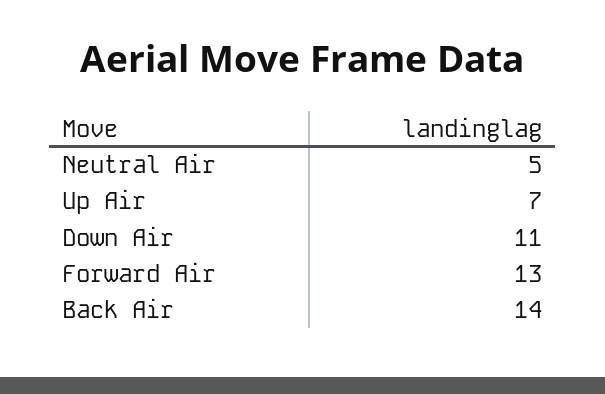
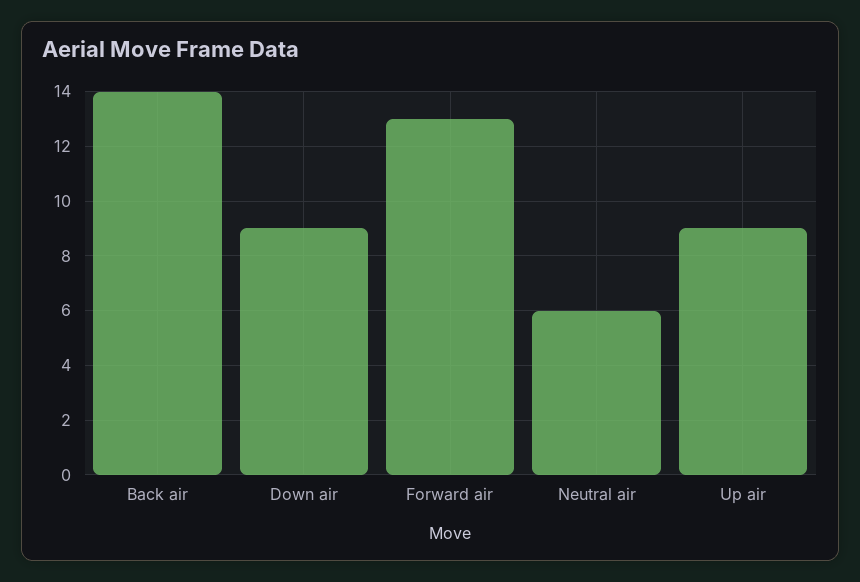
Neutral Air: 5 -> 6
Up Air: 7 -> 9
Down Air: 11 -> 9

